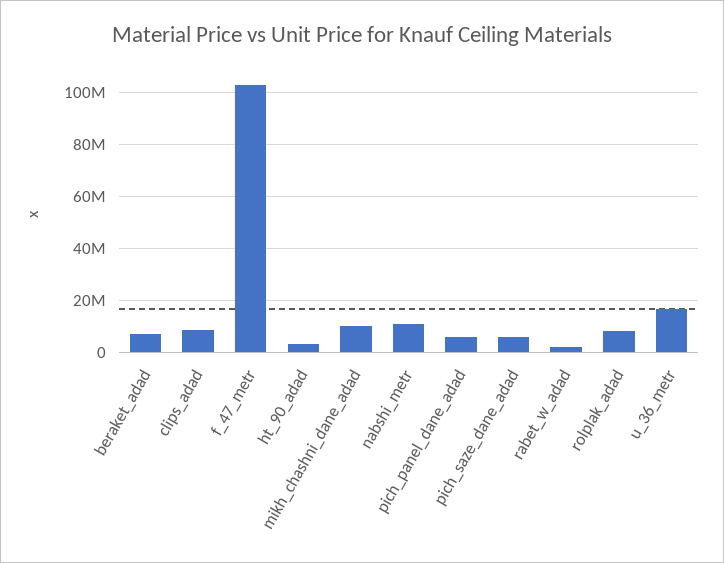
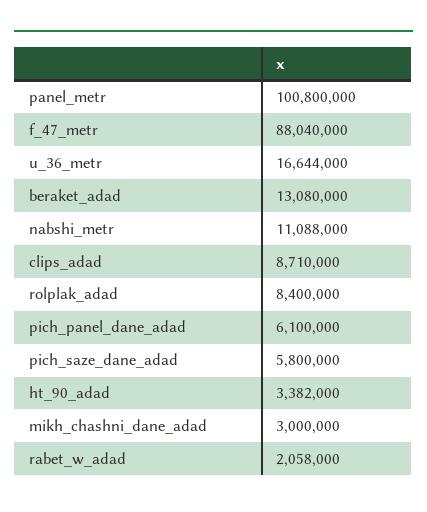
beraket_adad: 7500000 -> 13080000
f_47_metr: 102500000 -> 88040000
mikh_chashni_dane_adad: 10000000 -> 3000000
panel_metr: none -> 100800000

